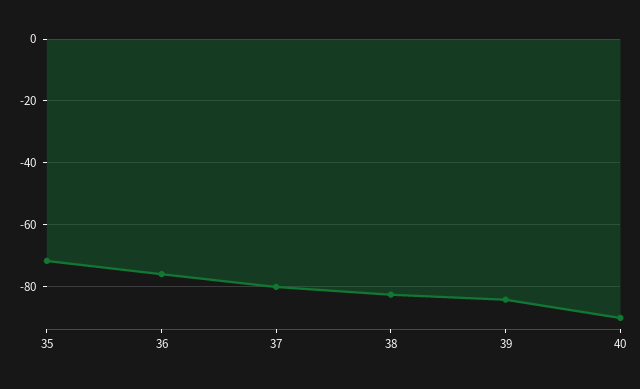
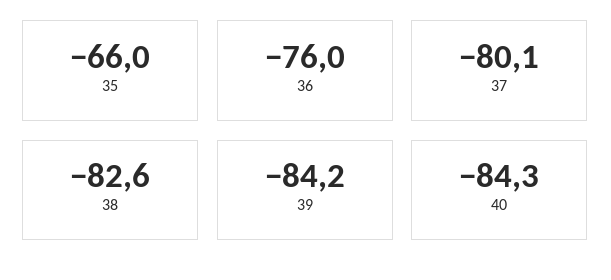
35: -72 -> -66
40: -90 -> -84.3

